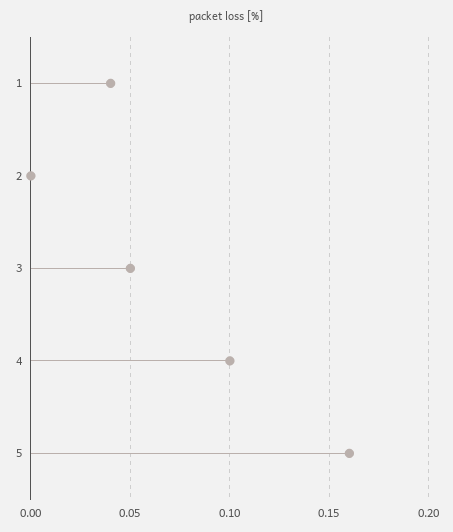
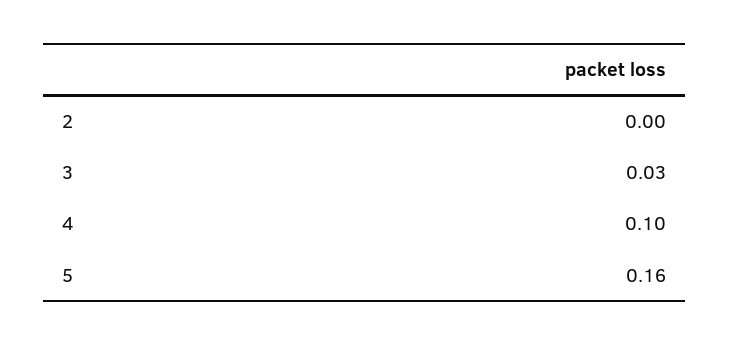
1: 0.04 -> none
3: 0.05 -> 0.03

